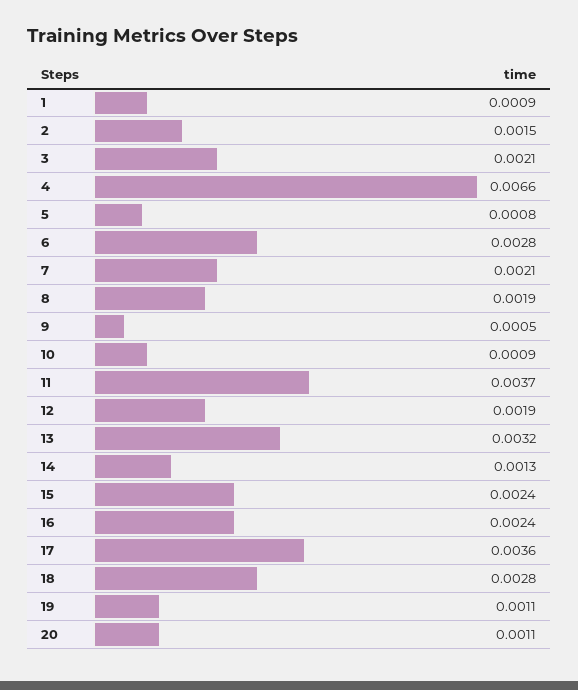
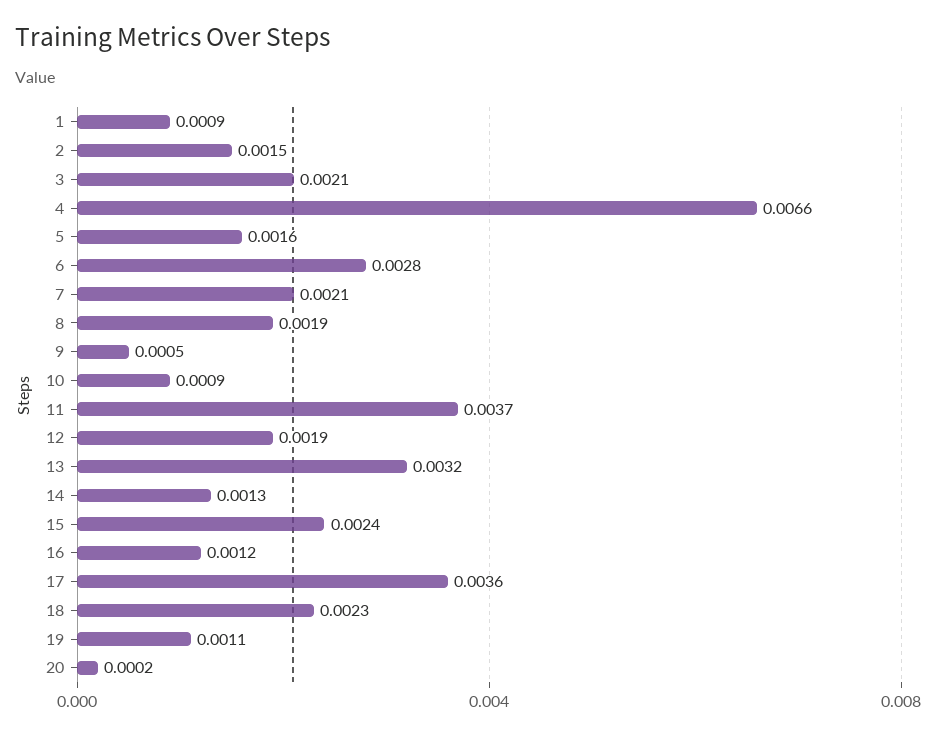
5: 0.0008 -> 0.0016
16: 0.0024 -> 0.0012
18: 0.0028 -> 0.0023
20: 0.0011 -> 0.0002

